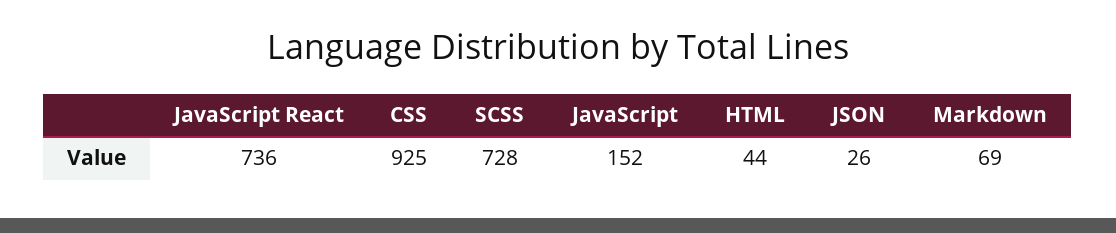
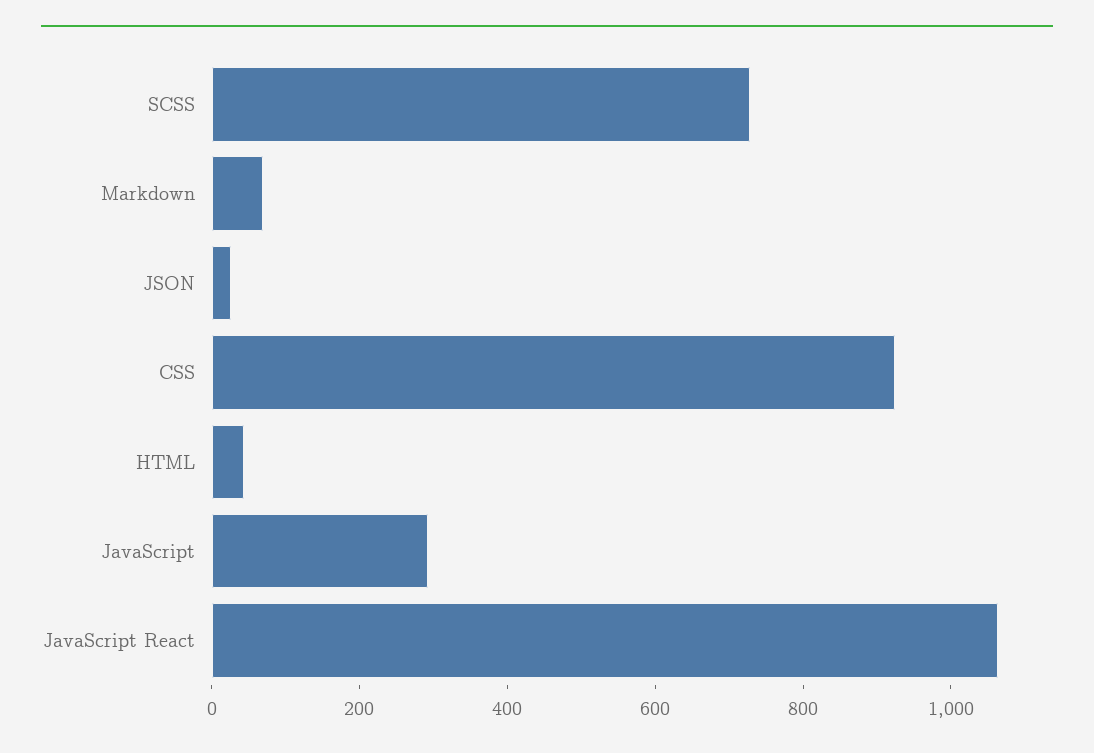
JavaScript React: 736 -> 1050
JavaScript: 152 -> 300

